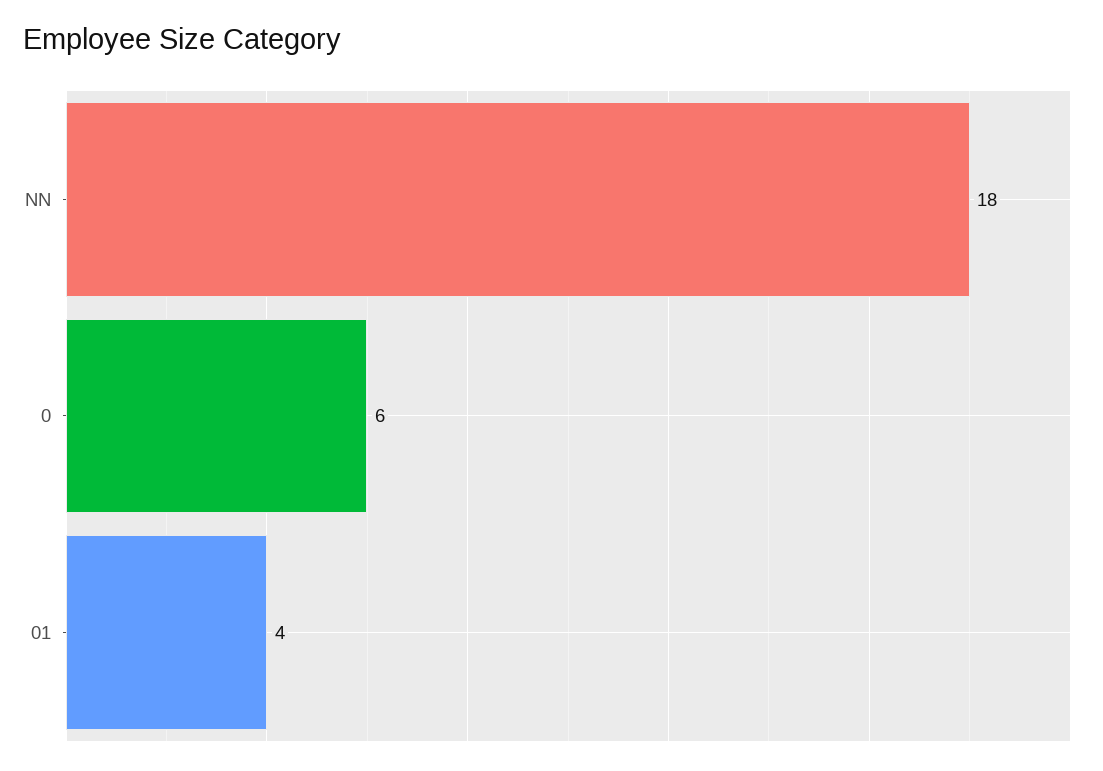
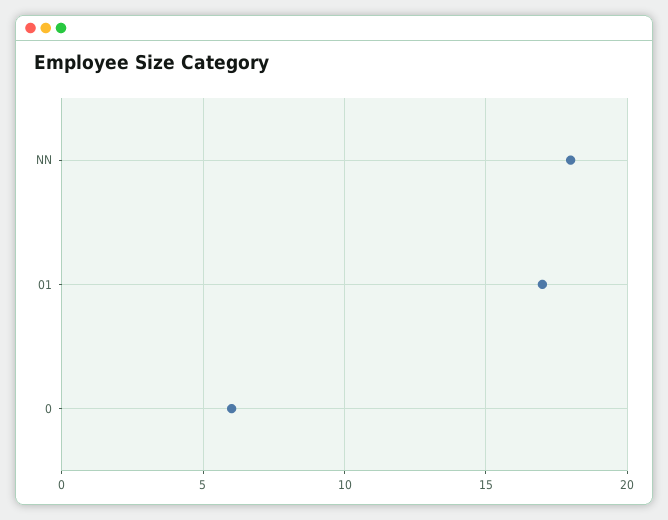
01: 4 -> 17

